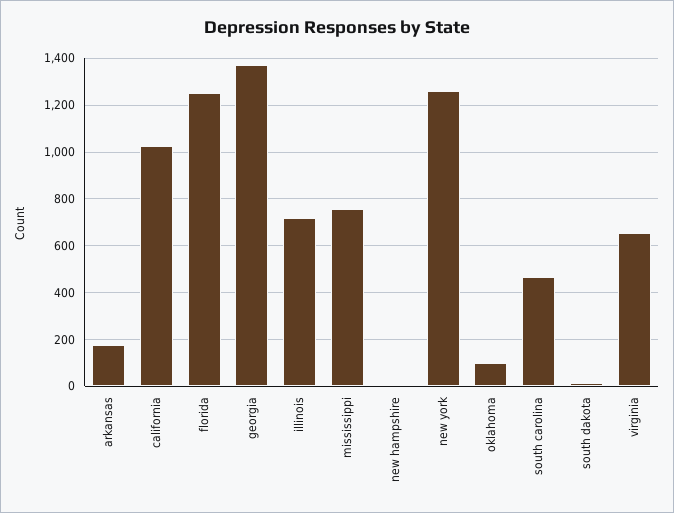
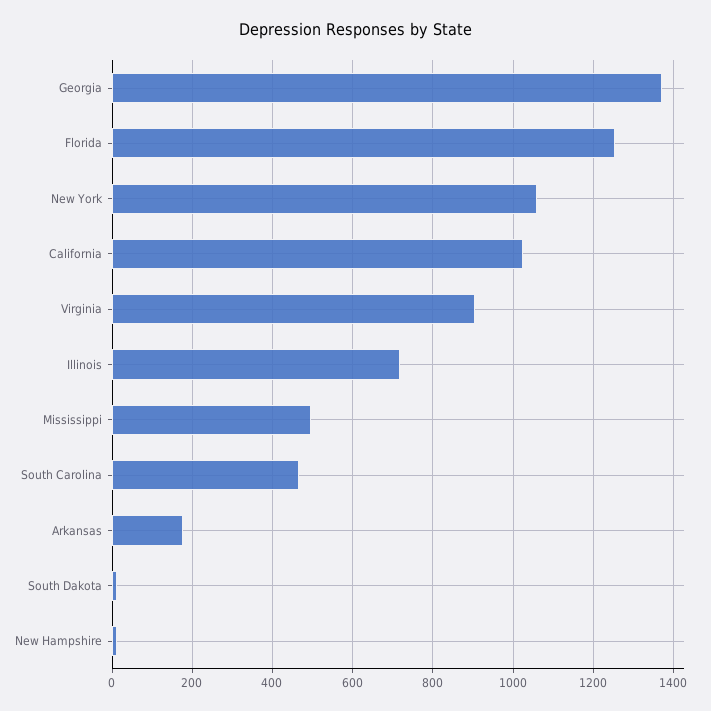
mississippi: 750 -> 500
new york: 1250 -> 1060
oklahoma: 100 -> none
virginia: 650 -> 900

